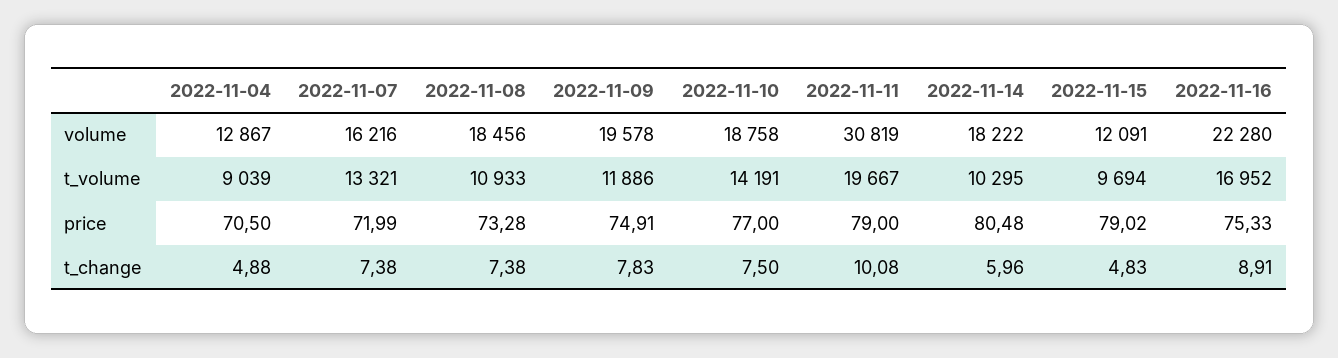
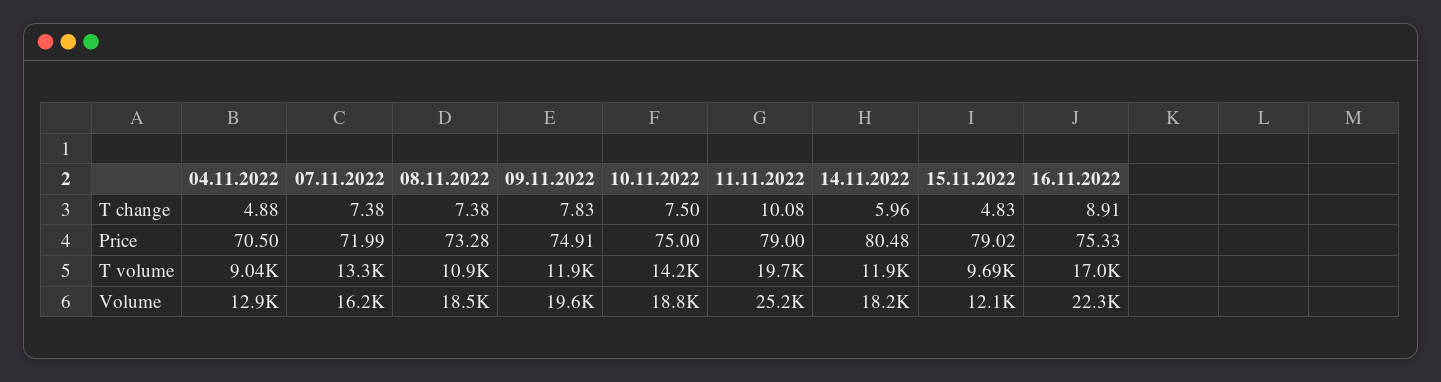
2022-11-11, volume: 30819 -> 25200
2022-11-14, t_volume: 10295 -> 11900
2022-11-10, price: 77 -> 75

